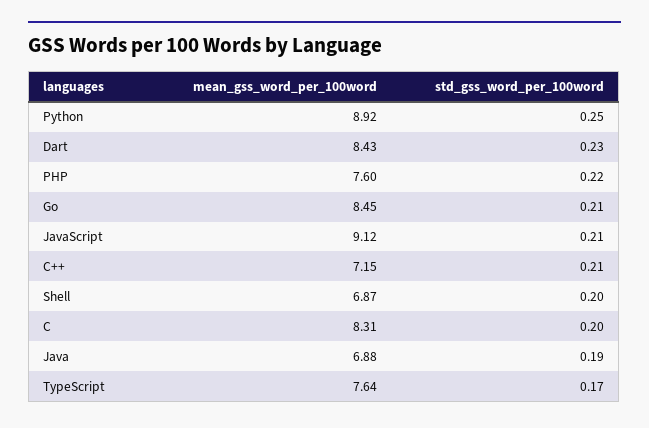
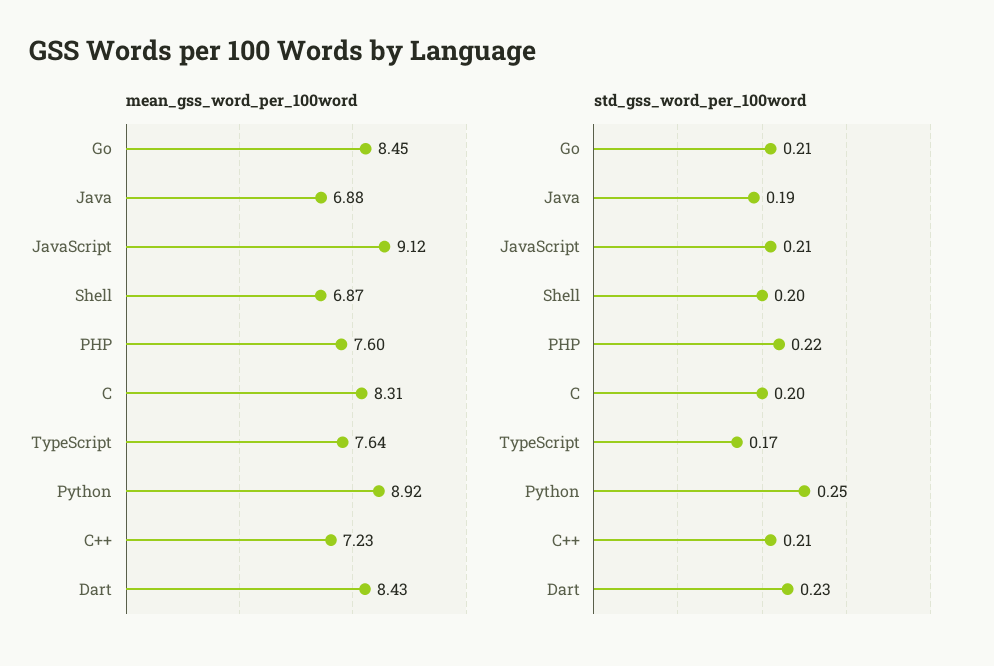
mean_gss_word_per_100word, C++: 7.15 -> 7.23

